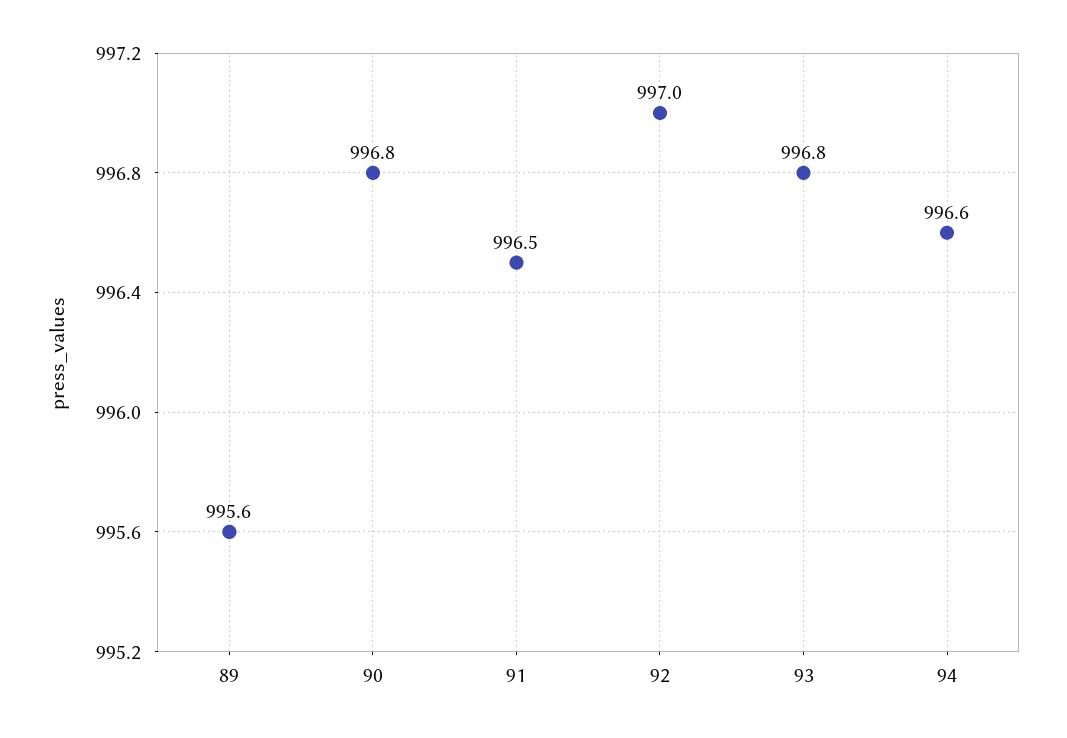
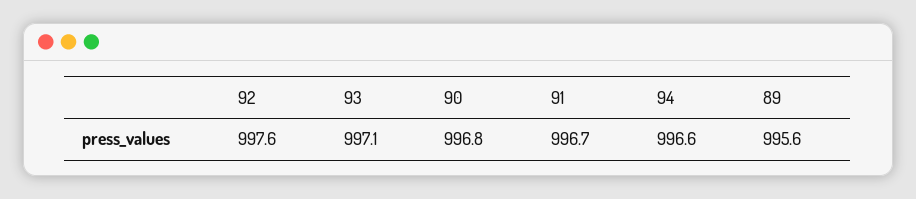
91: 996.5 -> 996.7
92: 997 -> 997.6
93: 996.8 -> 997.1

